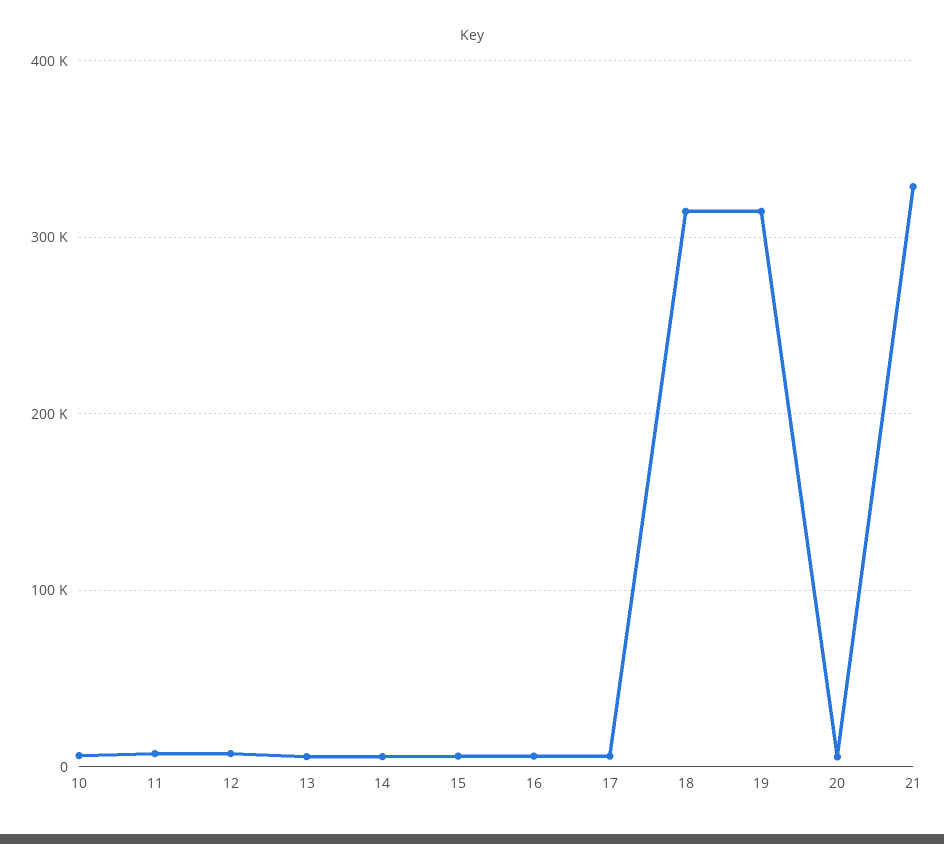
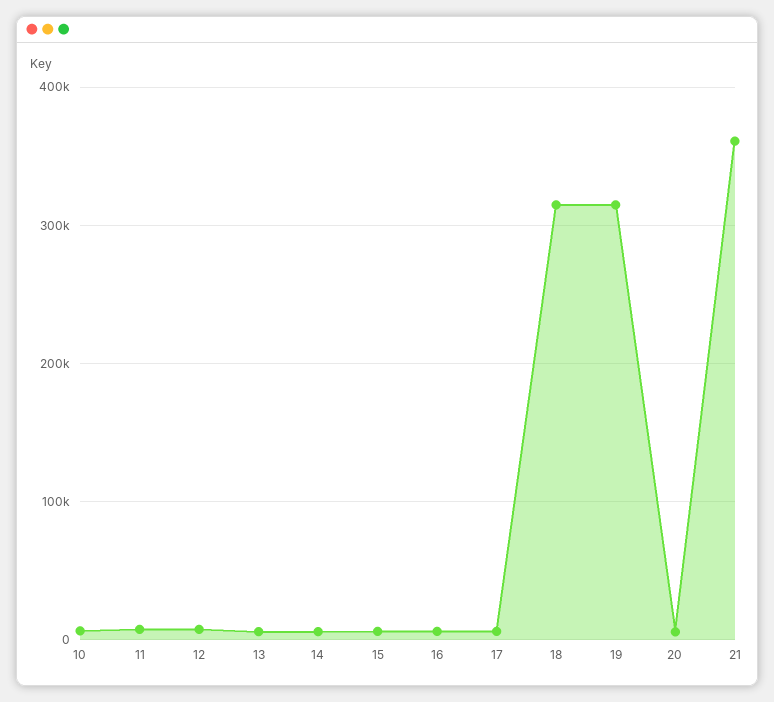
21: 330000 -> 360000

